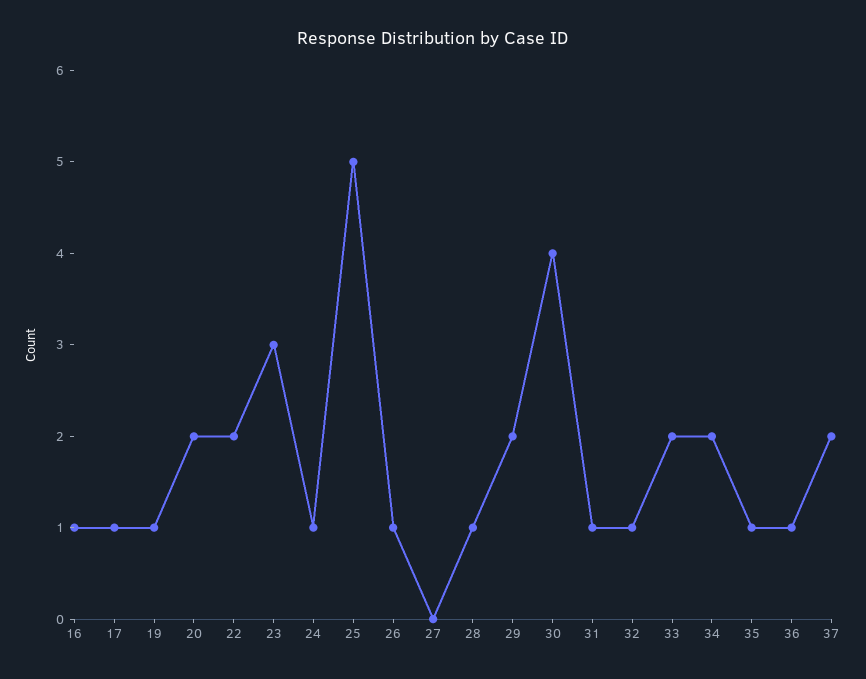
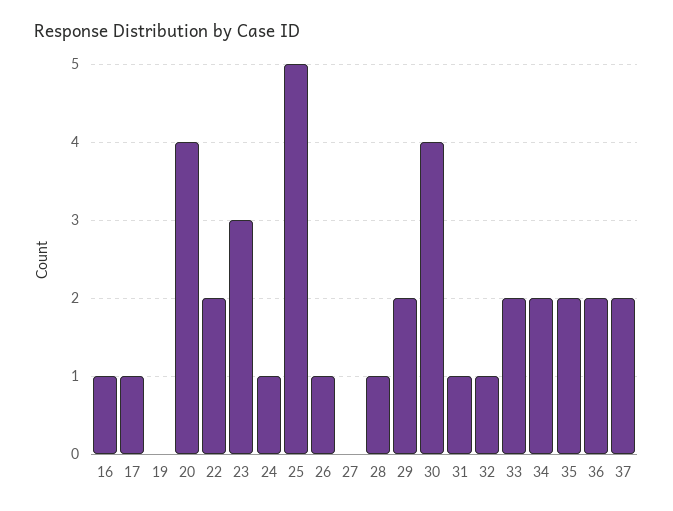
19: 1 -> 0
20: 2 -> 4
35: 1 -> 2
36: 1 -> 2

